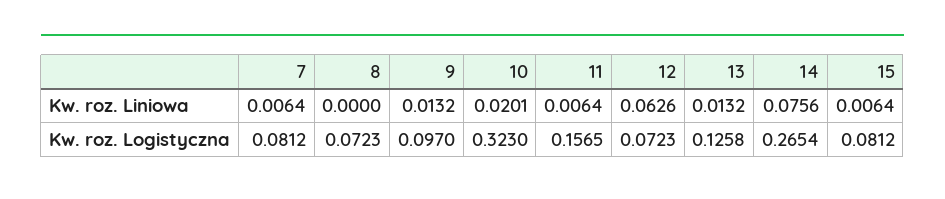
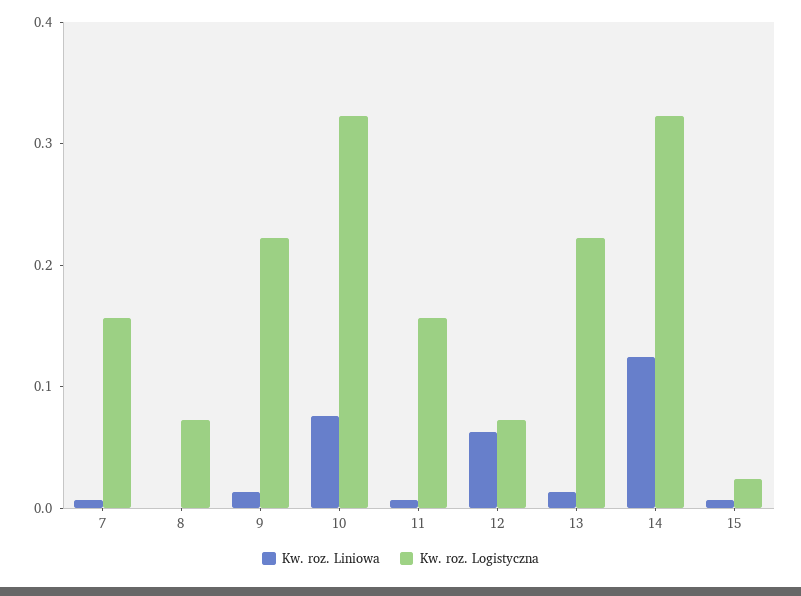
Kw. roz. Liniowa, 10: 0.0201 -> 0.08
Kw. roz. Liniowa, 14: 0.0756 -> 0.12
Kw. roz. Logistyczna, 7: 0.0812 -> 0.16
Kw. roz. Logistyczna, 9: 0.097 -> 0.22
Kw. roz. Logistyczna, 13: 0.1258 -> 0.22
Kw. roz. Logistyczna, 14: 0.2654 -> 0.32
Kw. roz. Logistyczna, 15: 0.0812 -> 0.02

